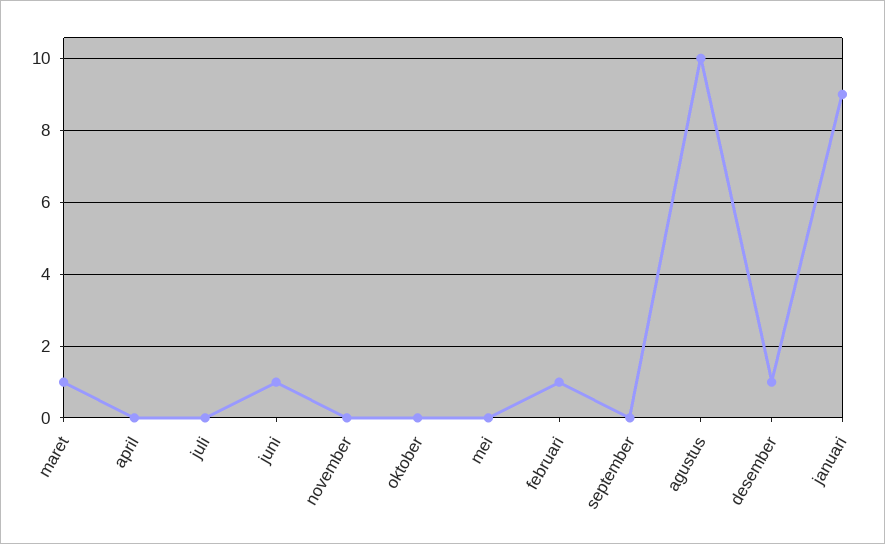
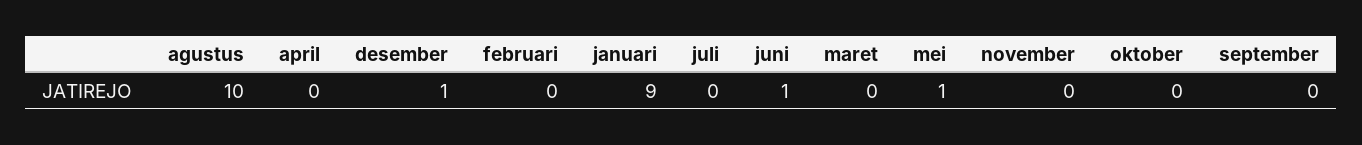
maret: 1 -> 0
mei: 0 -> 1
februari: 1 -> 0

